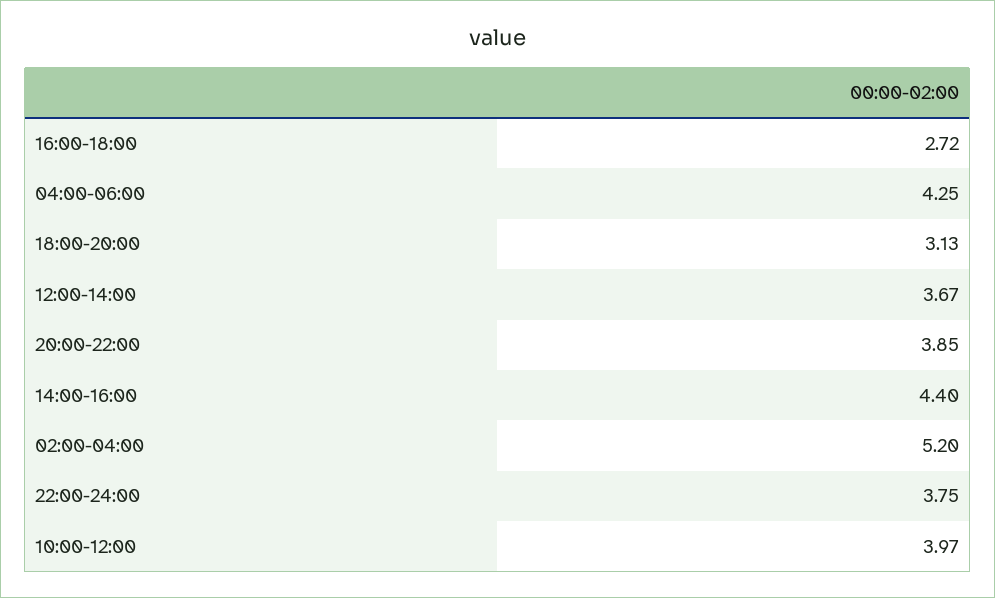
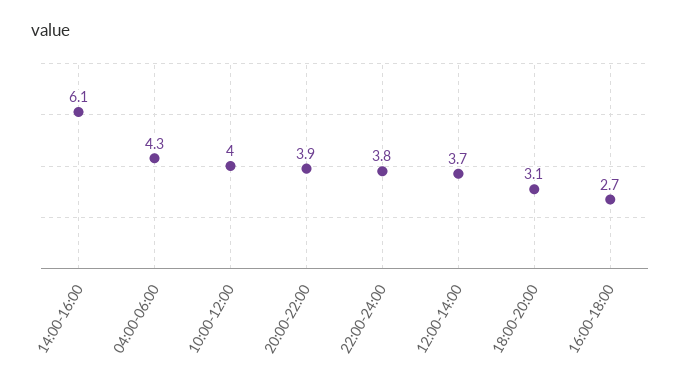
14:00-16:00: 4.4 -> 6.1
02:00-04:00: 5.2 -> none

